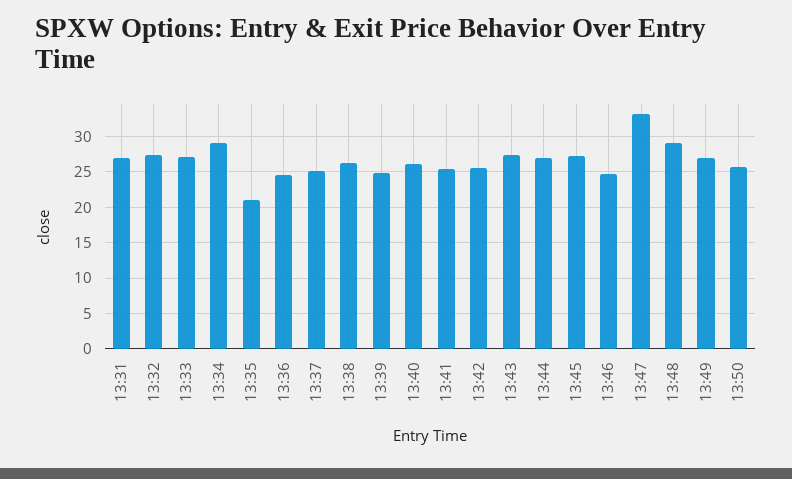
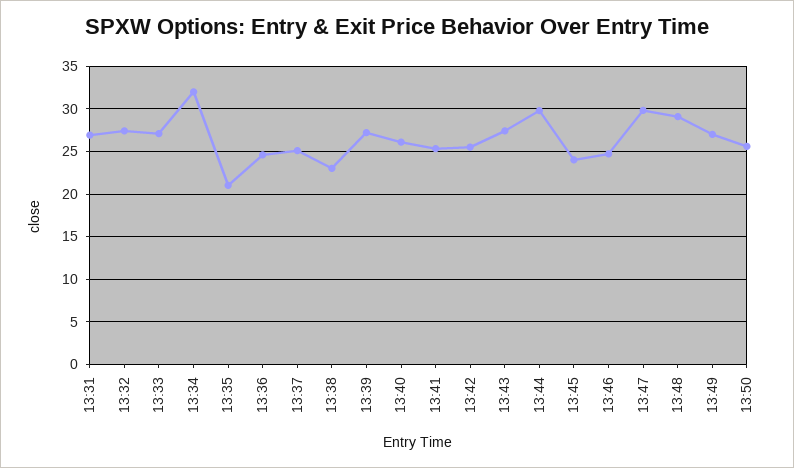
13:34: 29 -> 32
13:38: 26 -> 23
13:39: 25 -> 27
13:44: 27 -> 30
13:45: 27 -> 24
13:47: 33 -> 30

